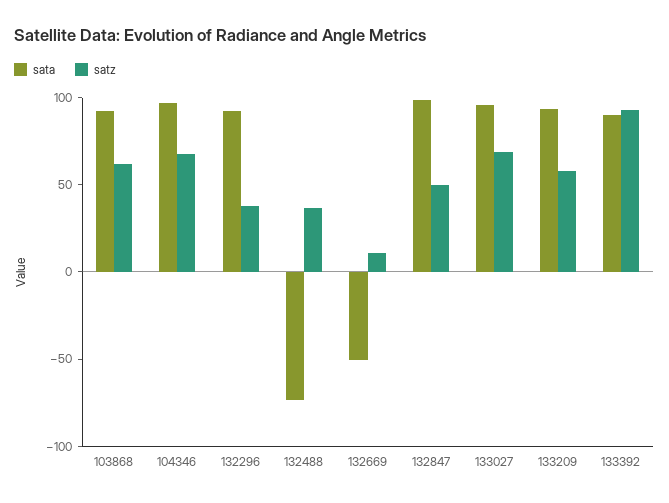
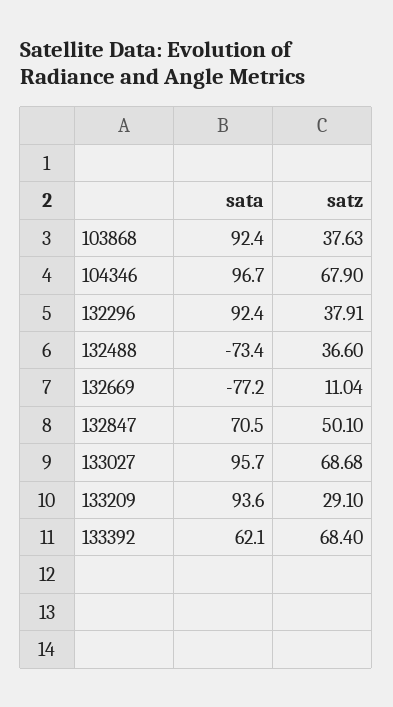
satz, 103868: 60 -> 37.63
sata, 132669: -50 -> -77.2
sata, 132847: 100 -> 70.5
satz, 133209: 60 -> 29.1
sata, 133392: 90 -> 62.1
satz, 133392: 90 -> 68.4

